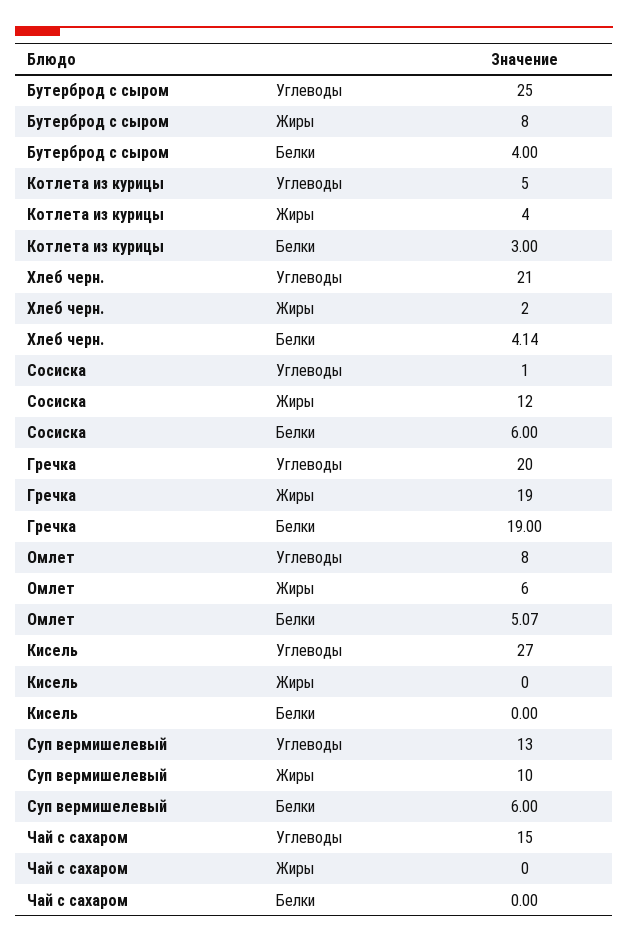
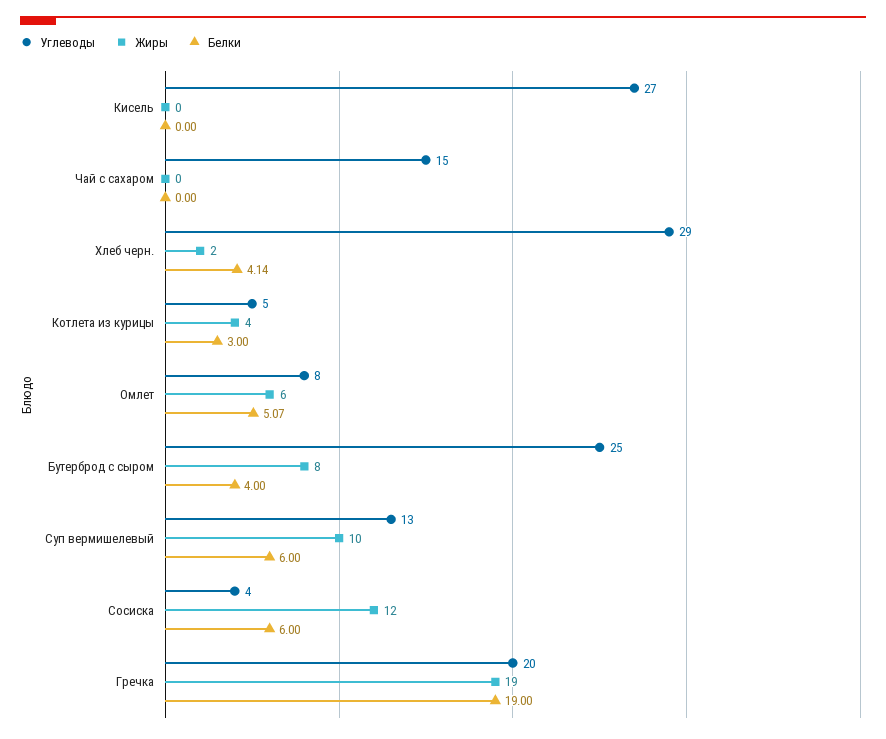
Углеводы, Хлеб черн.: 21 -> 29
Углеводы, Сосиска: 1 -> 4

